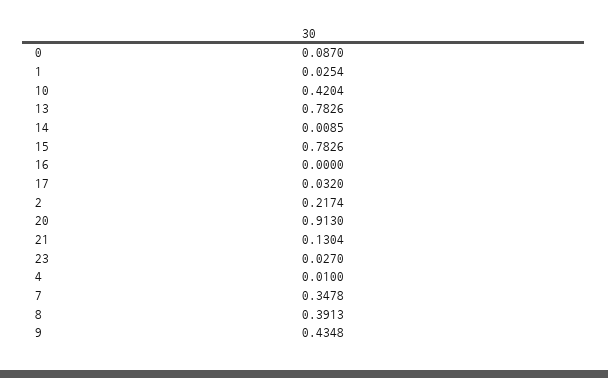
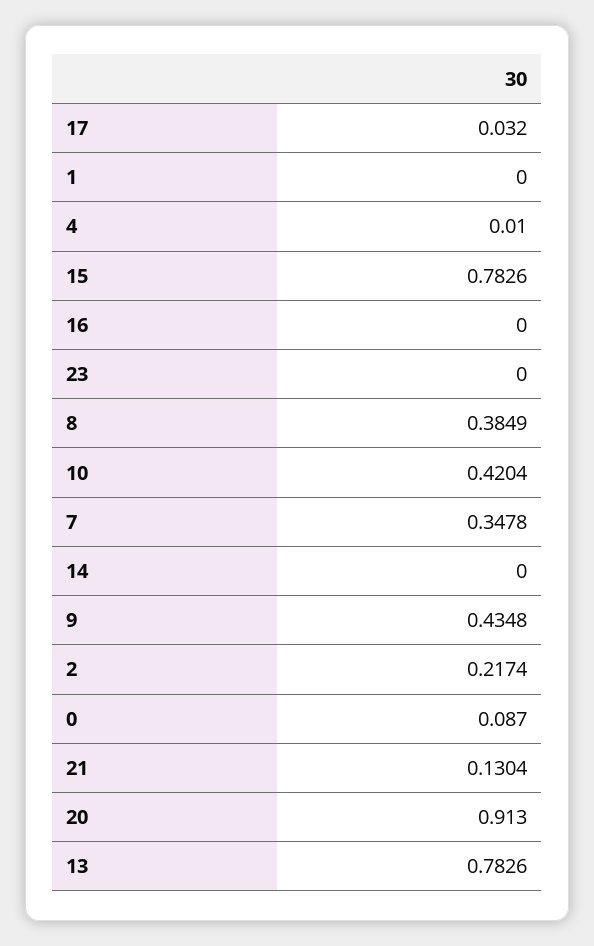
1: 0.0254 -> 0
14: 0.0085 -> 0
23: 0.027 -> 0
8: 0.3913 -> 0.3849

